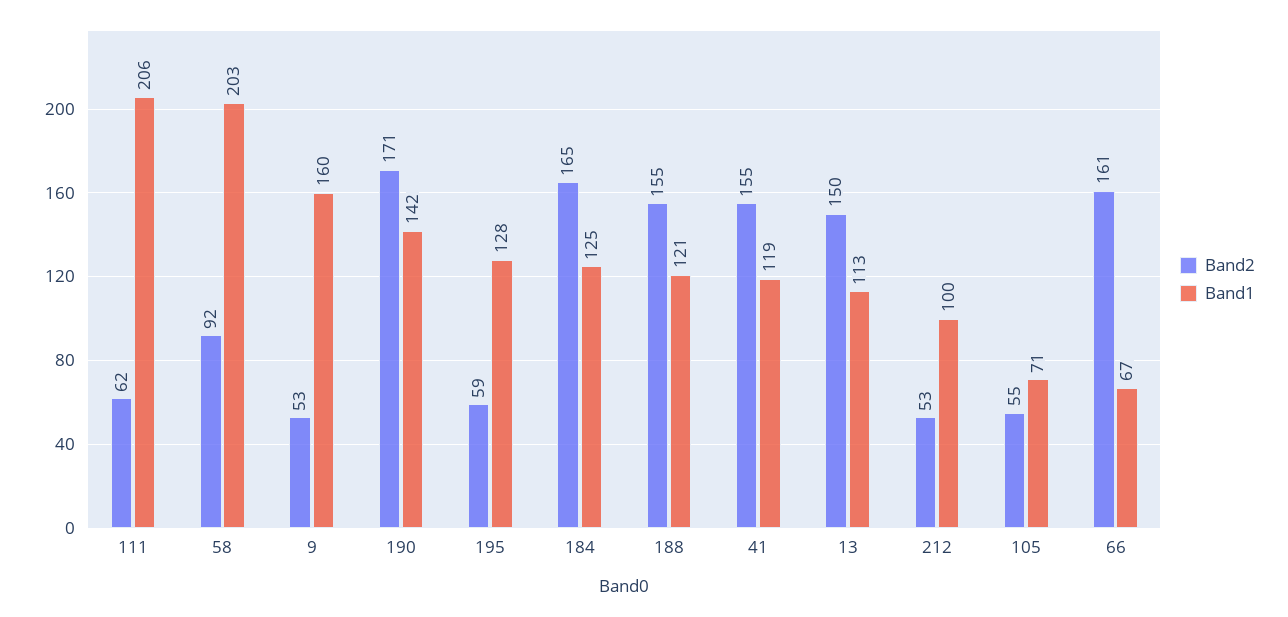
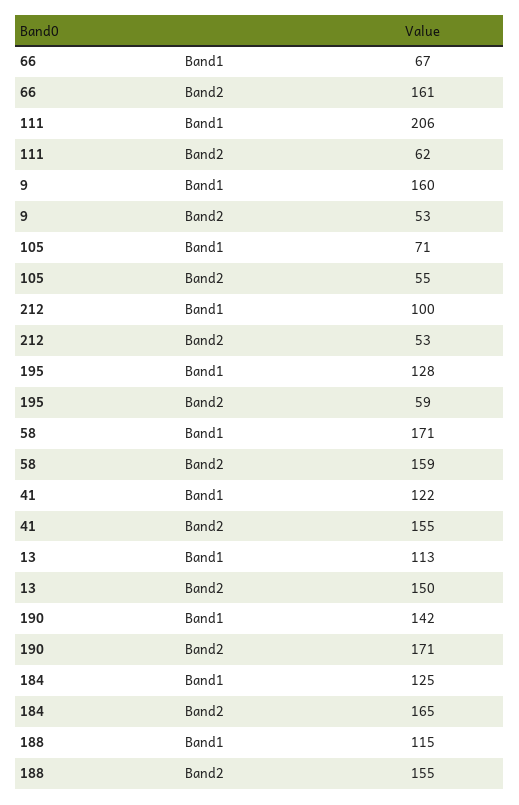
Band2, 58: 92 -> 159
Band1, 58: 203 -> 171
Band1, 188: 121 -> 115
Band1, 41: 119 -> 122

